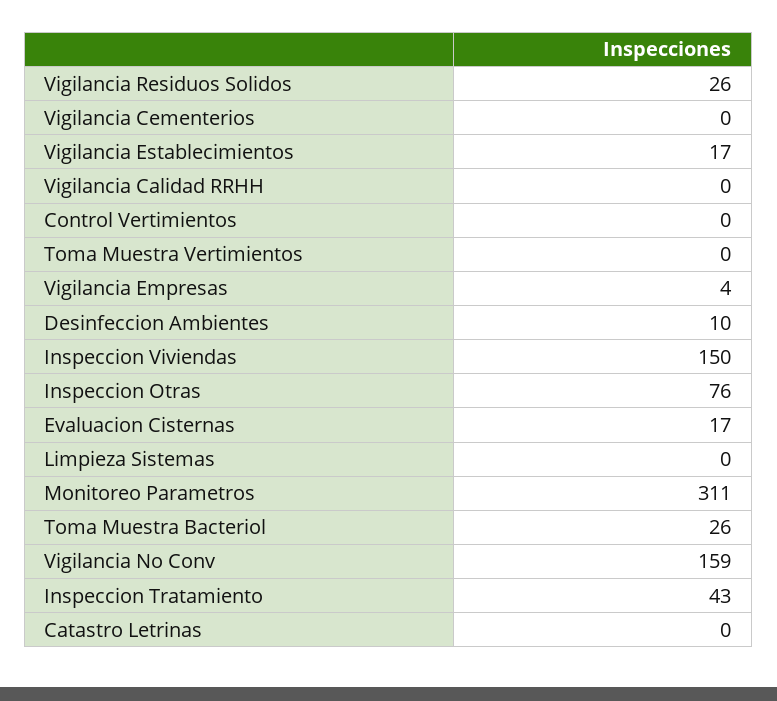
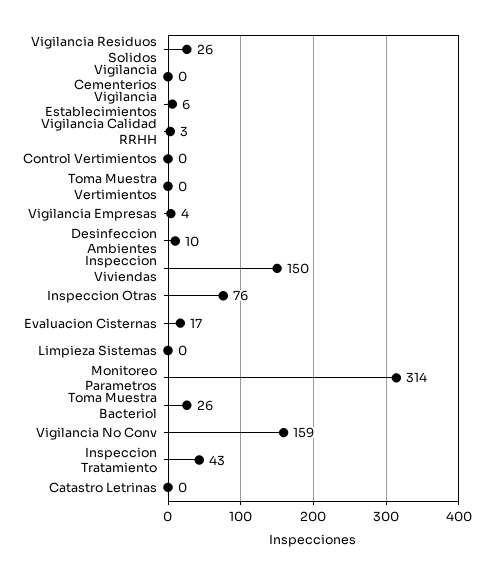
Vigilancia Establecimientos: 17 -> 6
Vigilancia Calidad RRHH: 0 -> 3
Monitoreo Parametros: 311 -> 314

